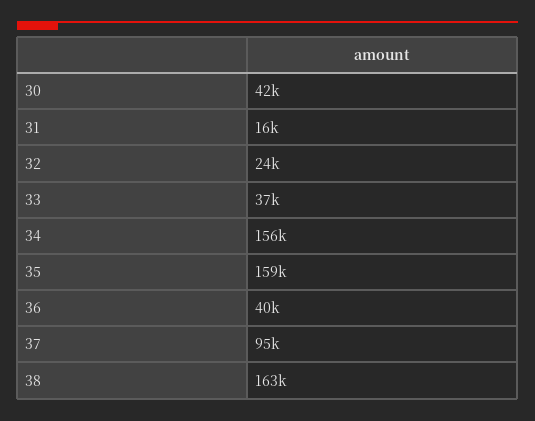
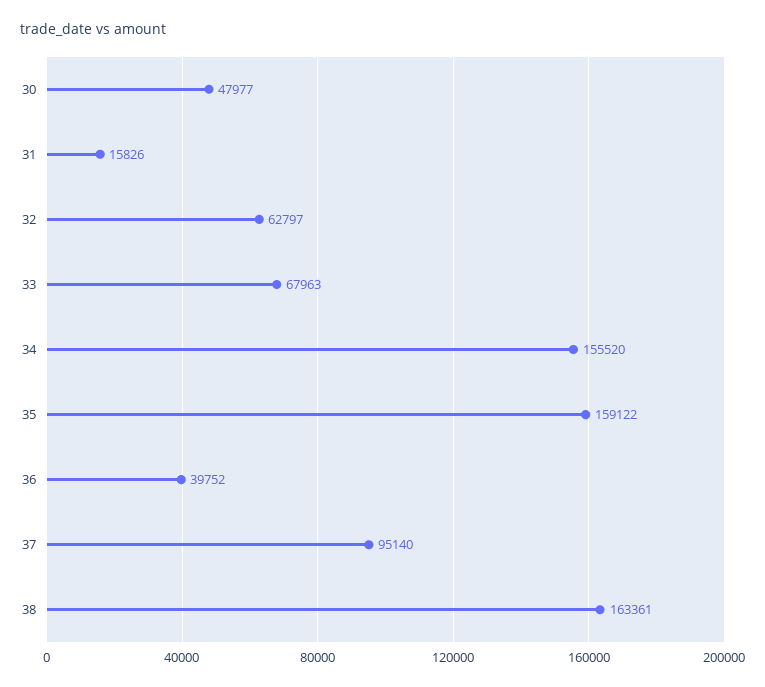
30: 42000 -> 47977
32: 24000 -> 62797
33: 37000 -> 67963

